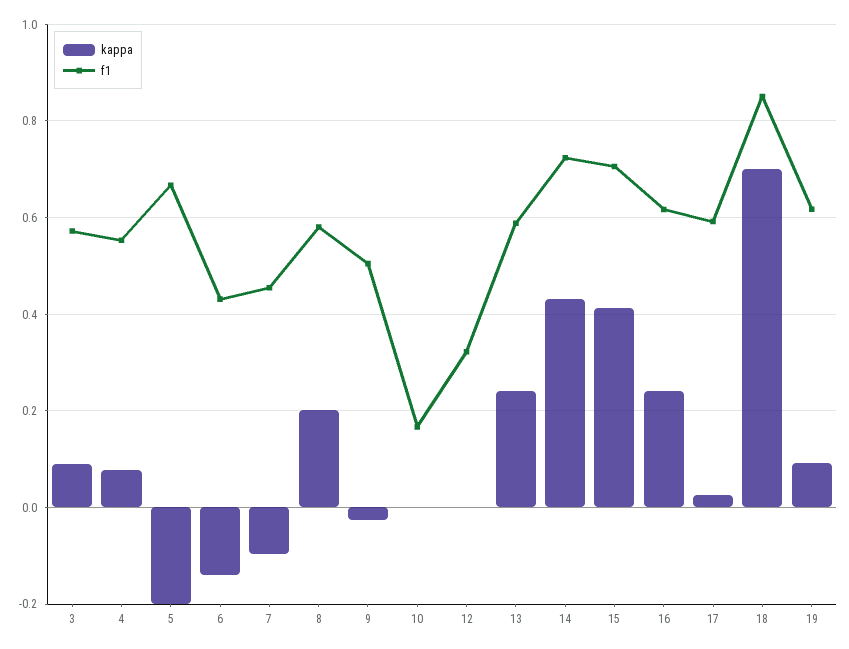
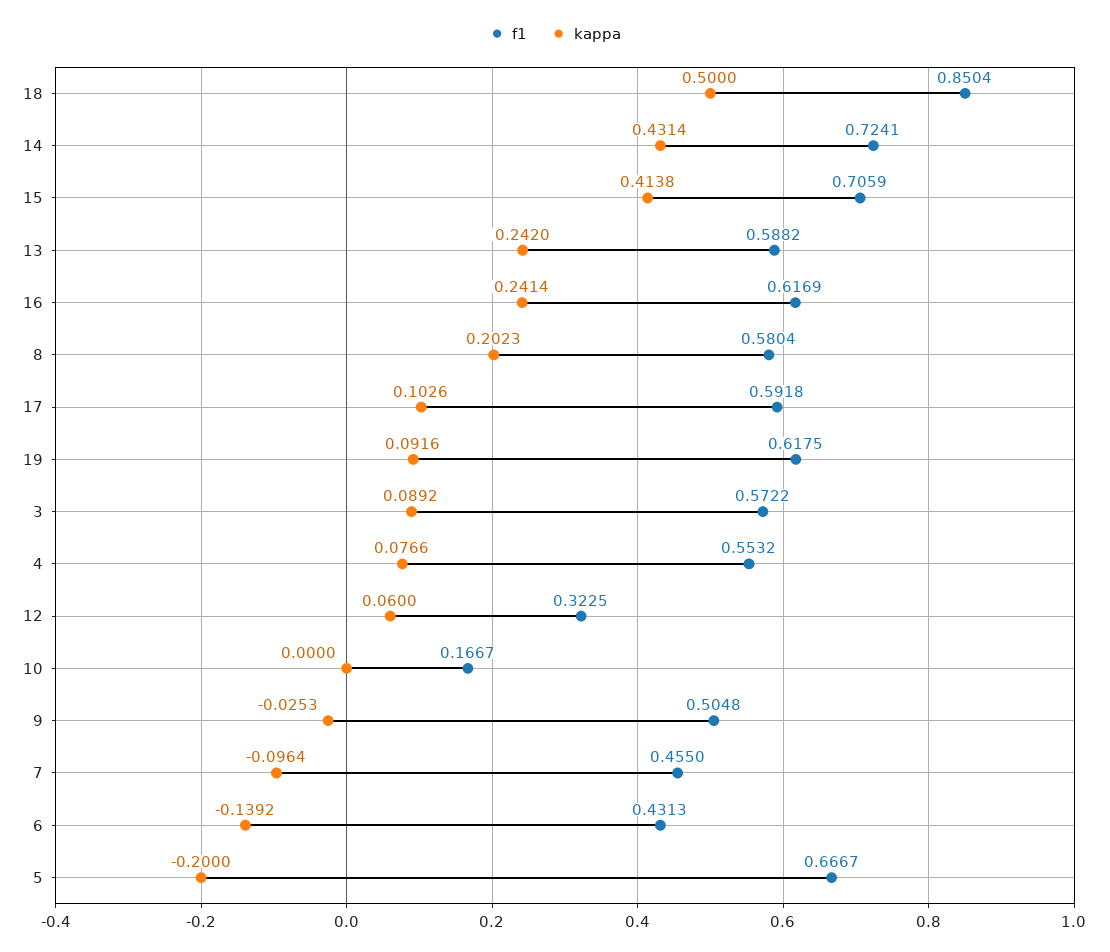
kappa, 12: 0 -> 0.06
kappa, 17: 0.02 -> 0.1026
kappa, 18: 0.7 -> 0.5

